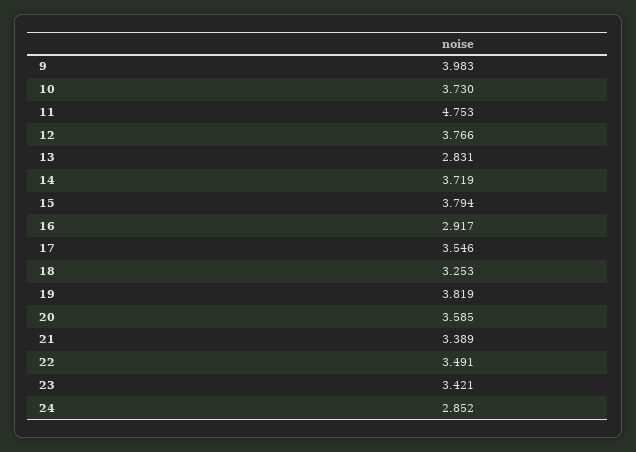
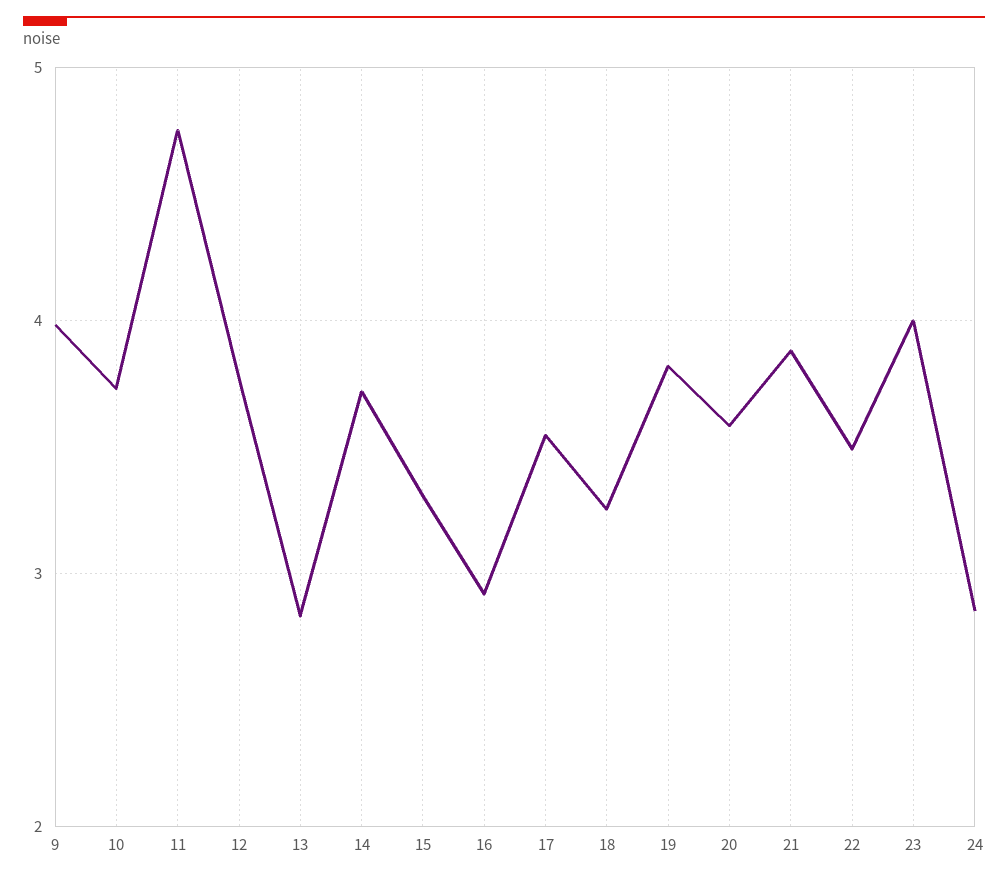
15: 3.794 -> 3.3
21: 3.389 -> 3.9
23: 3.421 -> 4

